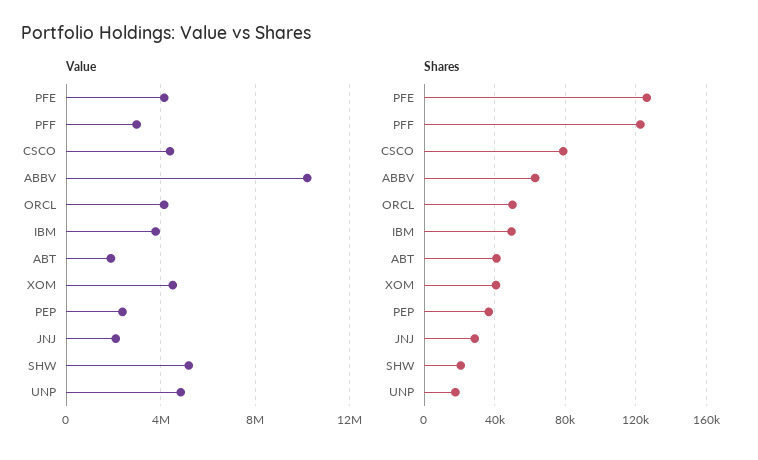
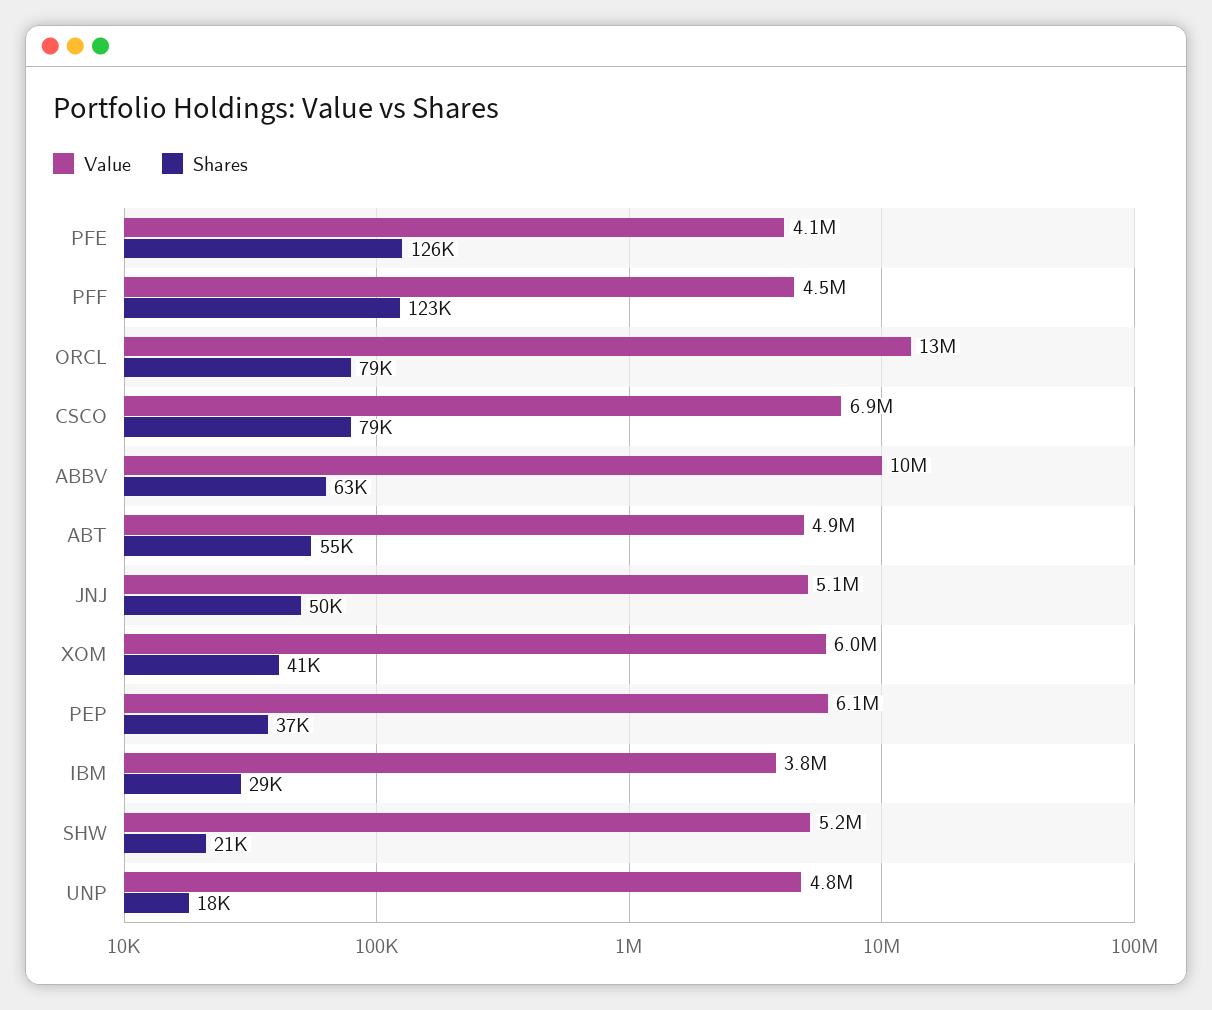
Value, PFF: 3000000 -> 4500000
Value, CSCO: 4500000 -> 6900000
Value, ORCL: 4000000 -> 13000000
Value, ABT: 2000000 -> 4900000
Value, XOM: 4500000 -> 6000000
Value, PEP: 2500000 -> 6100000
Value, JNJ: 2000000 -> 5100000
Shares, ORCL: 50000 -> 79000
Shares, IBM: 50000 -> 29000
Shares, ABT: 40000 -> 55000
Shares, JNJ: 30000 -> 50000

